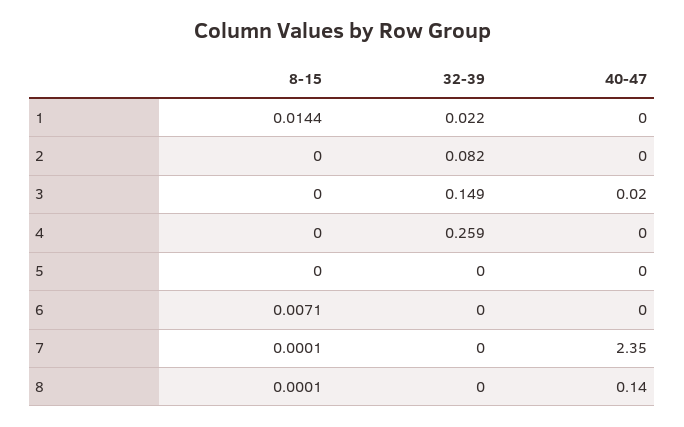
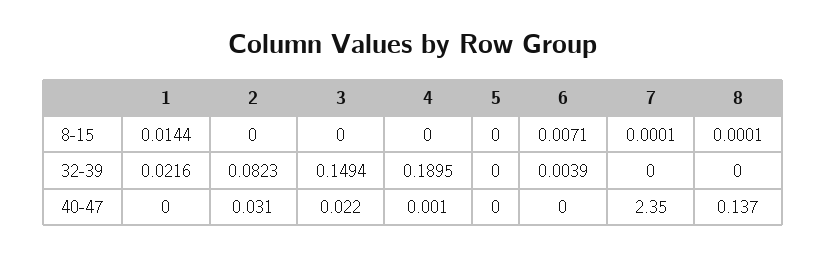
40-47, 2: 0 -> 0.031
32-39, 4: 0.259 -> 0.1895
32-39, 6: 0 -> 0.0039

